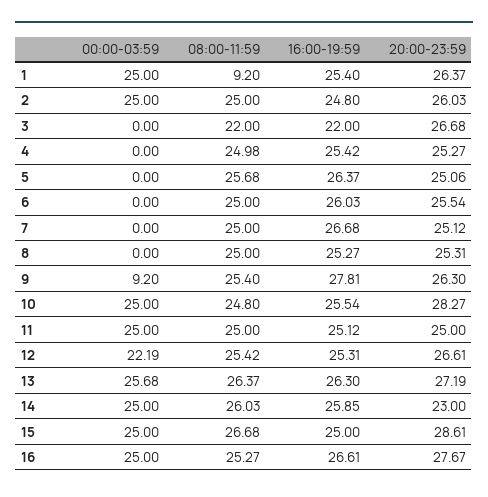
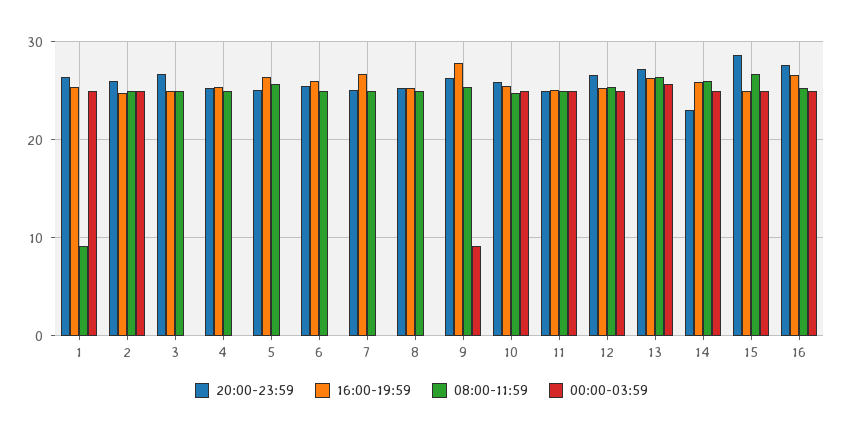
08:00-11:59, 3: 22 -> 25
16:00-19:59, 3: 22 -> 25
20:00-23:59, 10: 28.27 -> 26
00:00-03:59, 12: 22.19 -> 25

